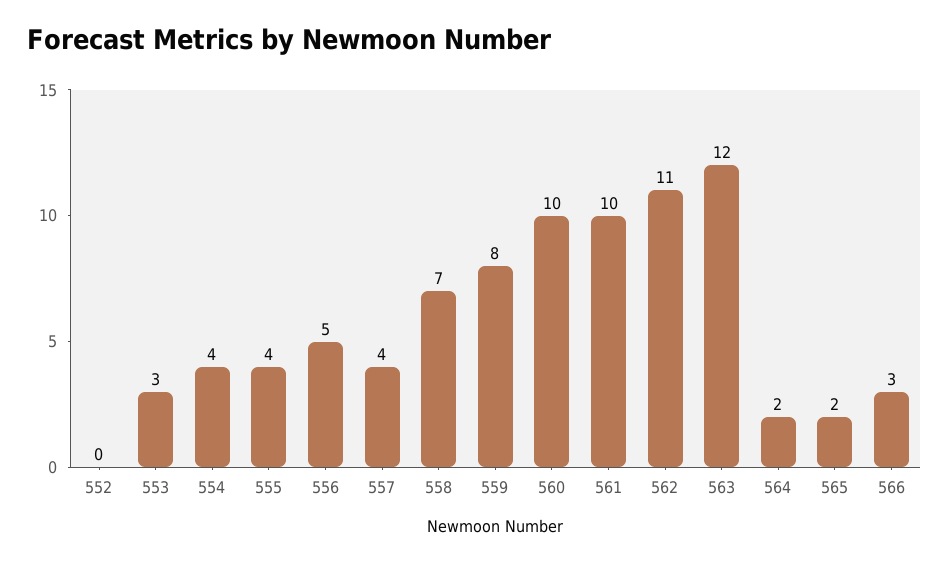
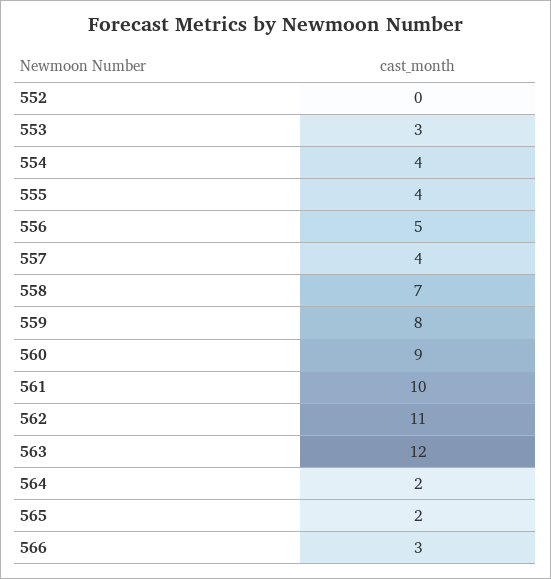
560: 10 -> 9

